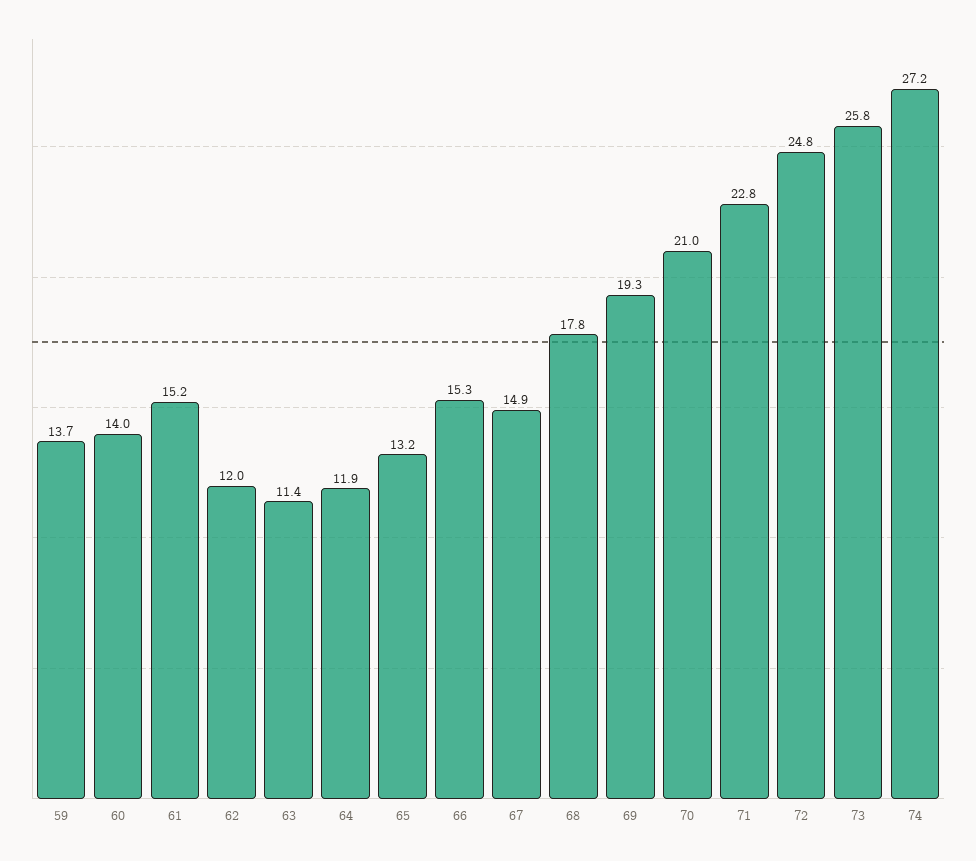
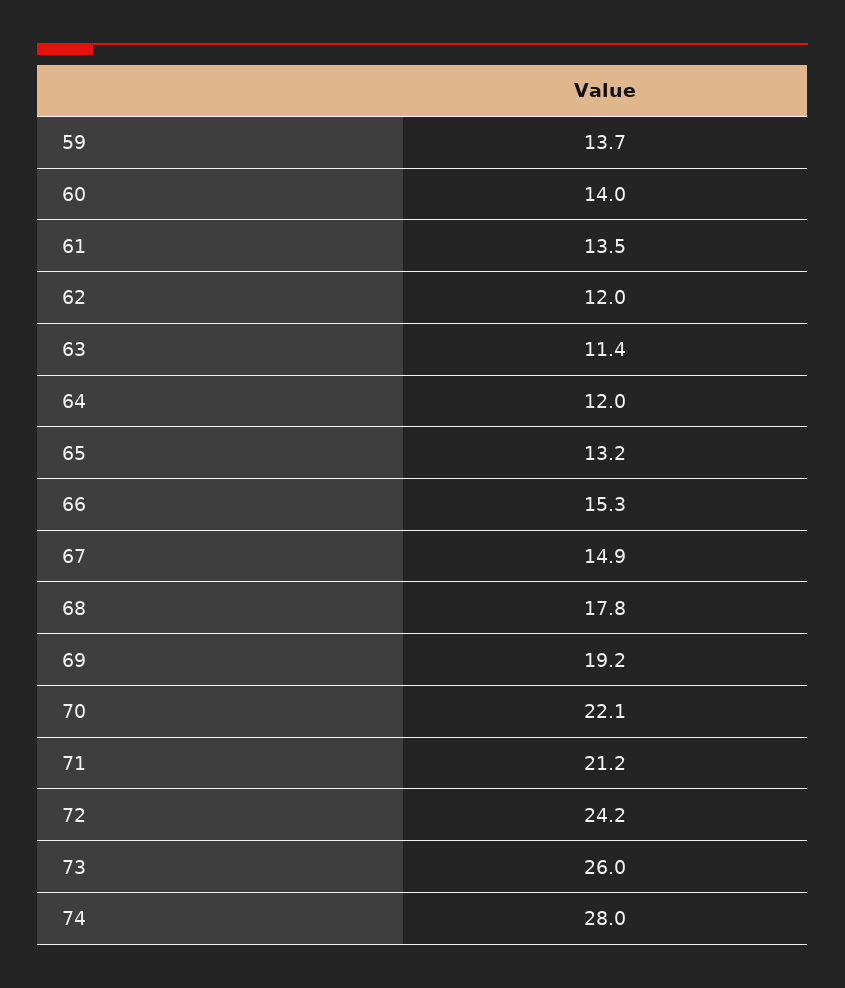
61: 15.2 -> 13.5
64: 11.9 -> 12
69: 19.3 -> 19.2
70: 21 -> 22.1
71: 22.8 -> 21.2
72: 24.8 -> 24.2
73: 25.8 -> 26
74: 27.2 -> 28

